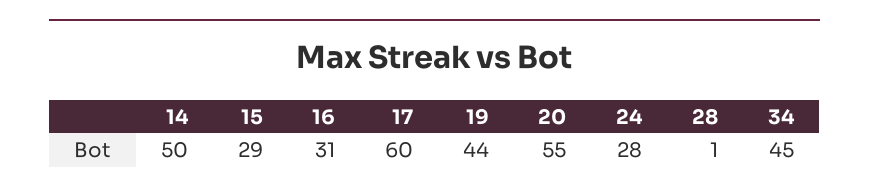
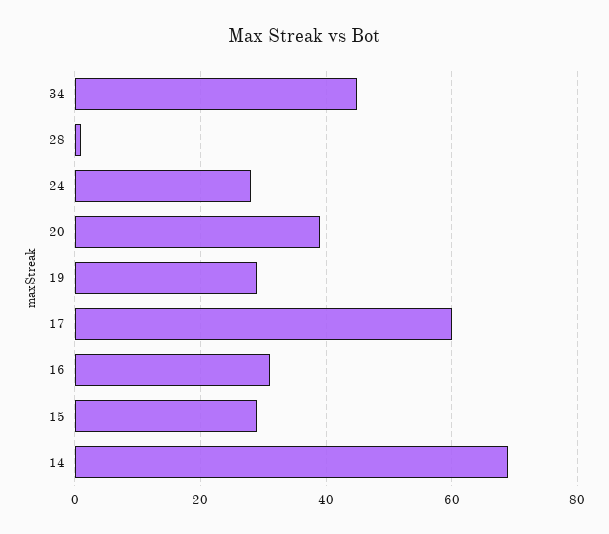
14: 50 -> 70
19: 44 -> 30
20: 55 -> 40

